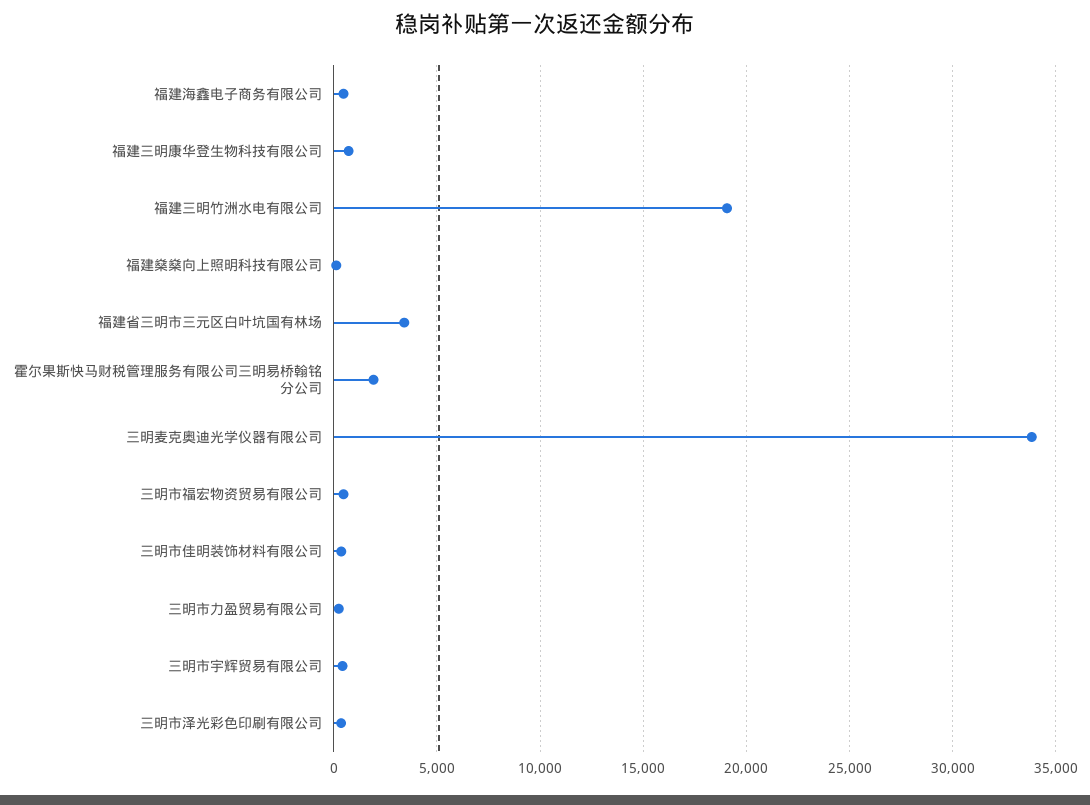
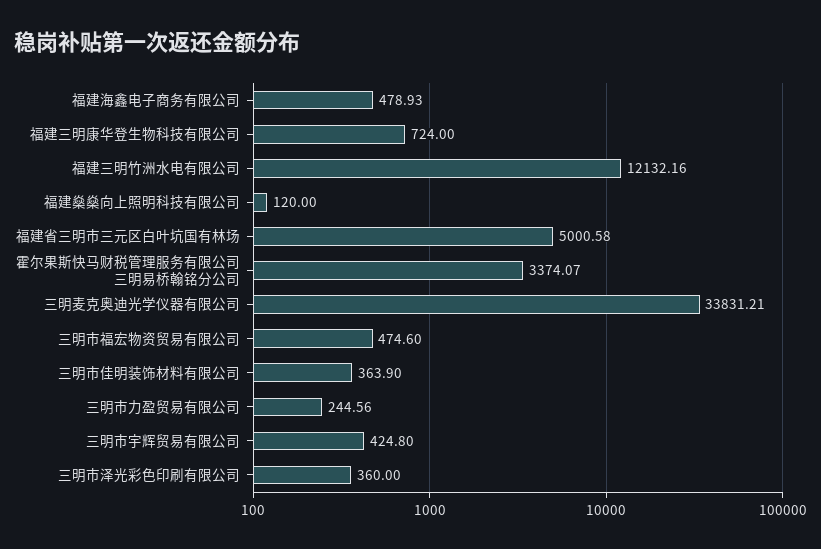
福建三明竹洲水电有限公司: 19000 -> 12132.16
福建省三明市三元区白叶坑国有林场: 3500 -> 5000.58
霍尔果斯快马财税管理服务有限公司三明易桥翰铭分公司: 2000 -> 3374.07

